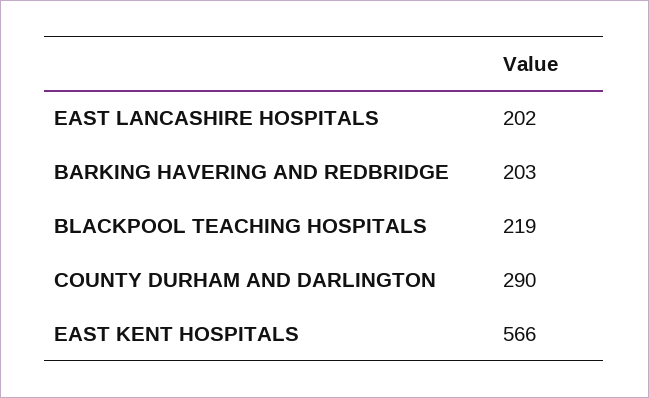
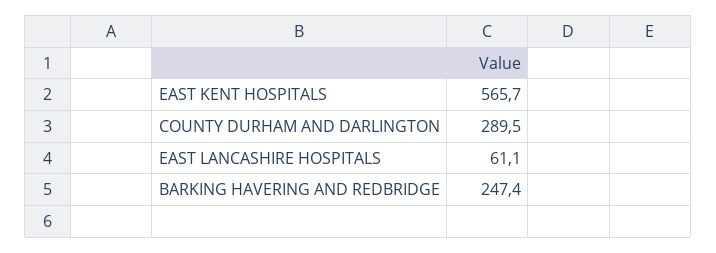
EAST LANCASHIRE HOSPITALS: 202 -> 61.1
BARKING HAVERING AND REDBRIDGE: 203 -> 247.4
BLACKPOOL TEACHING HOSPITALS: 219 -> none

